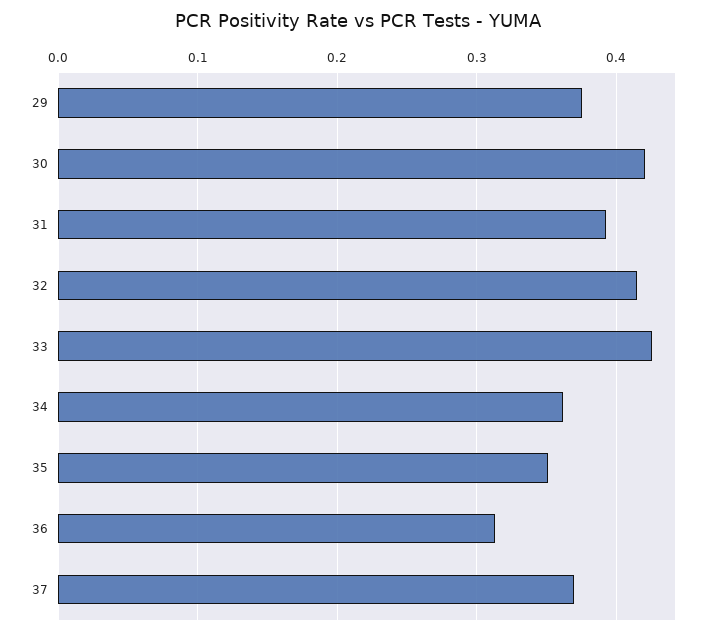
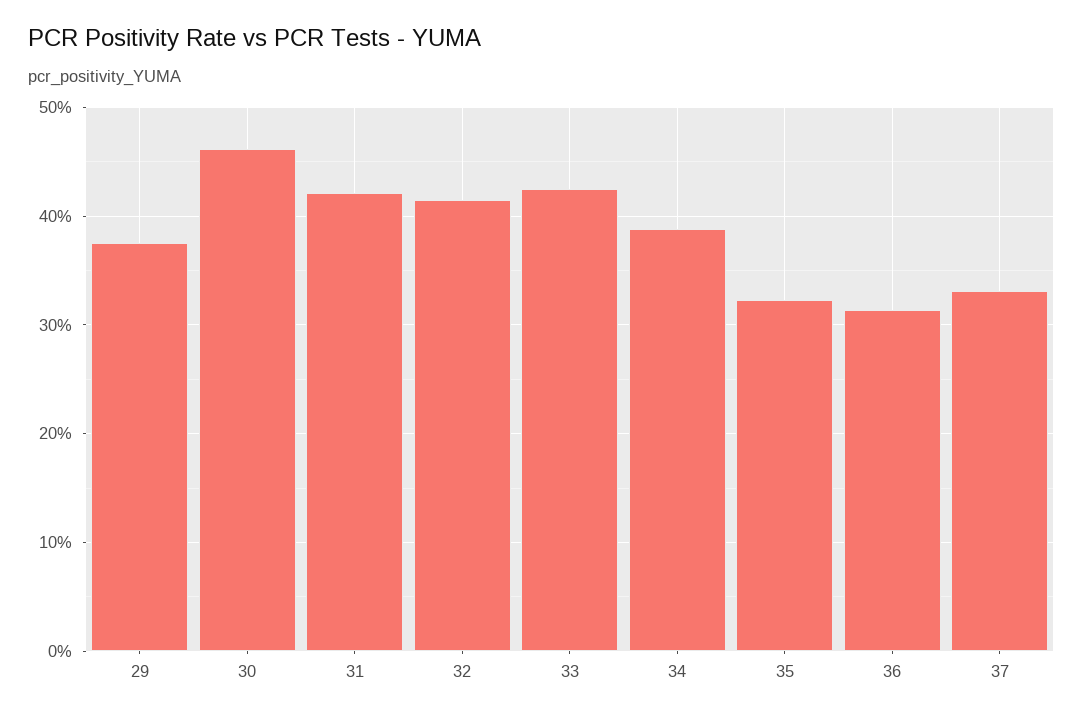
30: 0.42 -> 0.46
31: 0.39 -> 0.42
34: 0.36 -> 0.39
35: 0.35 -> 0.32
37: 0.37 -> 0.33

